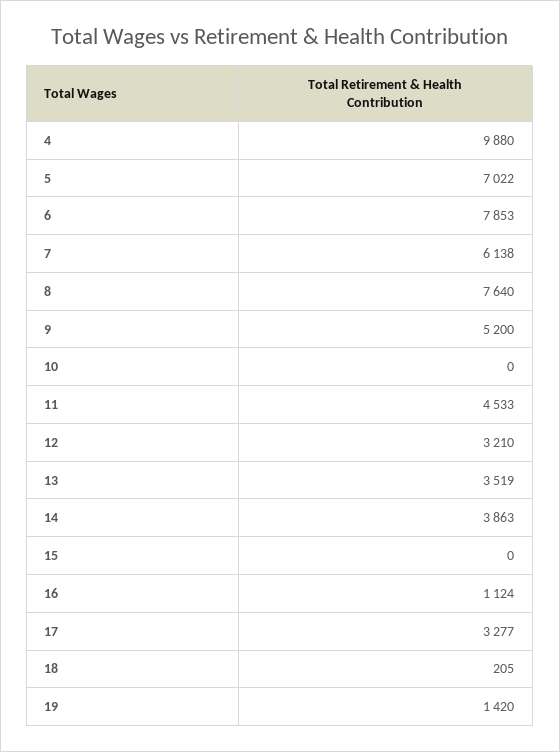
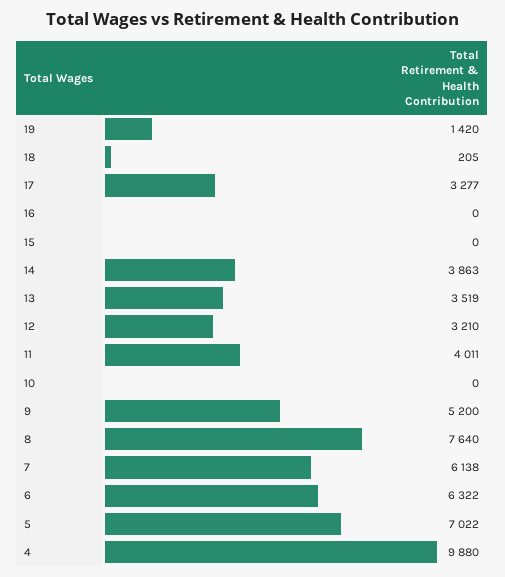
6: 7853 -> 6322
11: 4533 -> 4011
16: 1124 -> 0

